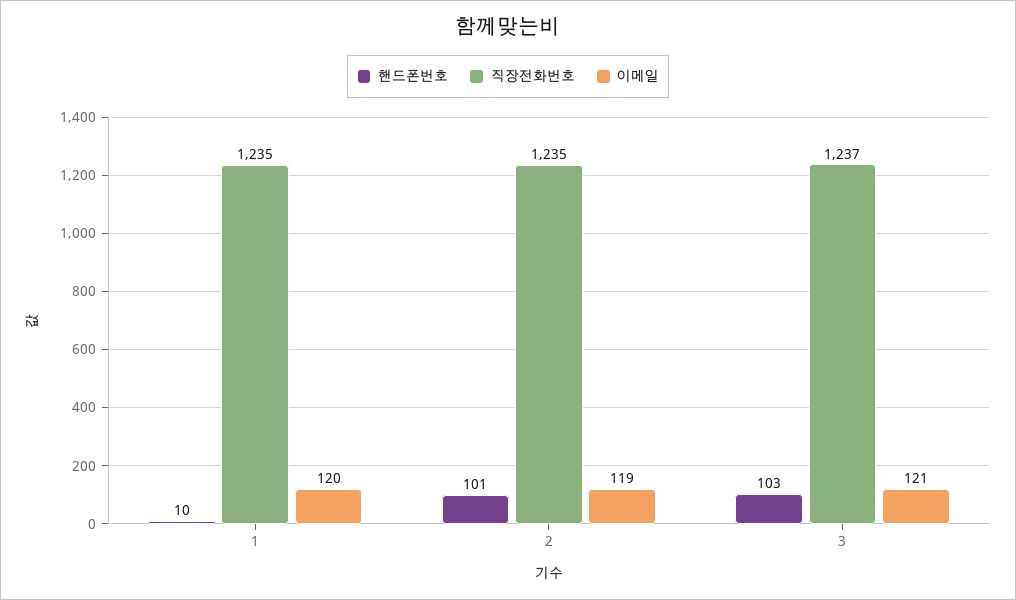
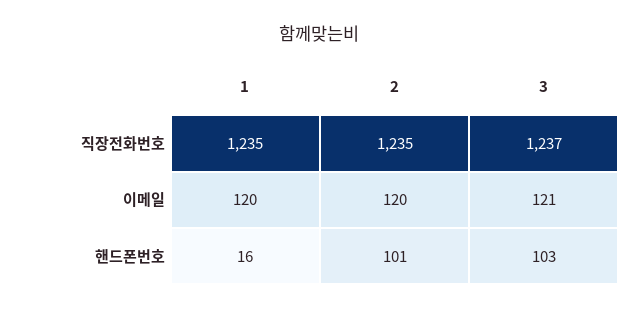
핸드폰번호, 1: 10 -> 16
이메일, 2: 119 -> 120

